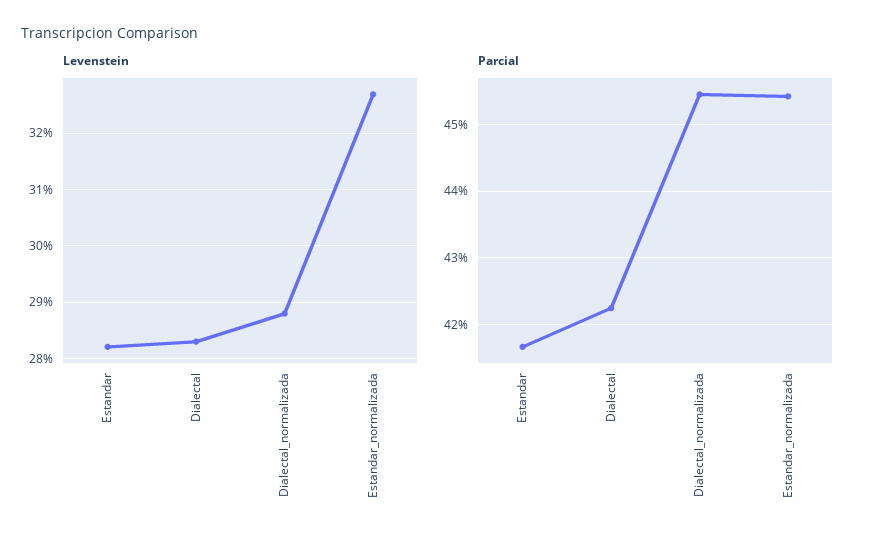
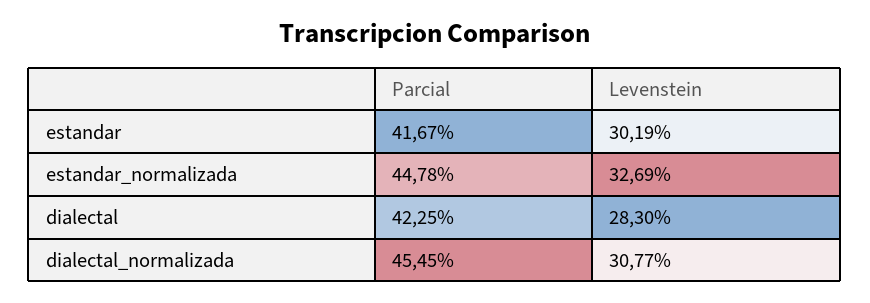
Levenstein, Estandar: 28.2 -> 30.19
Levenstein, Dialectal_normalizada: 28.8 -> 30.77
Parcial, Estandar_normalizada: 45.4 -> 44.78

